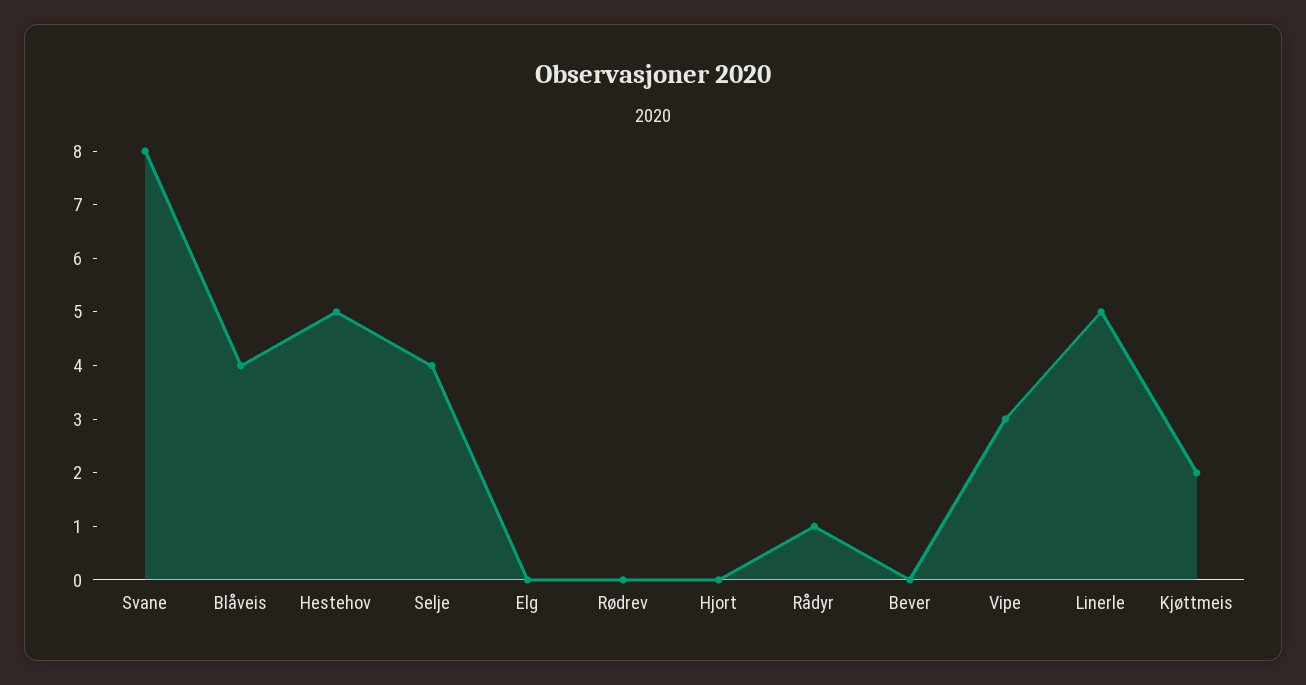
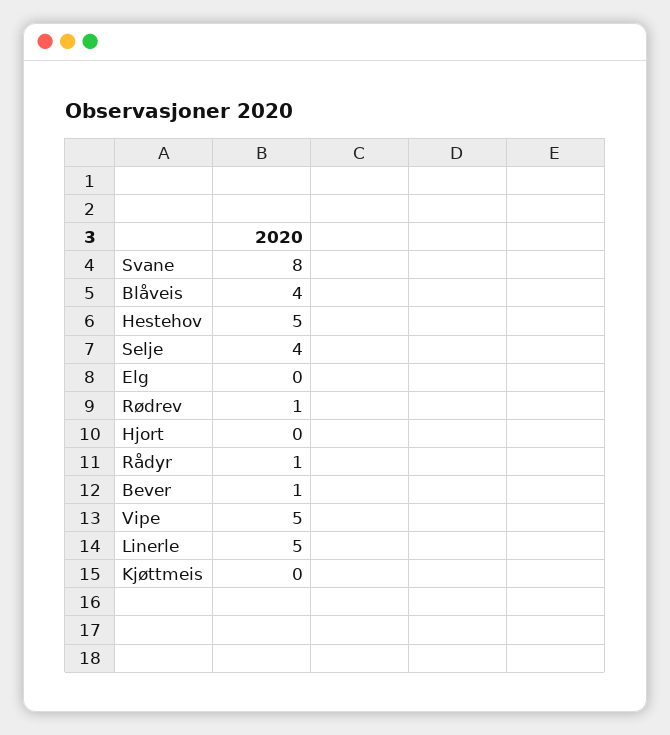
Rødrev: 0 -> 1
Bever: 0 -> 1
Vipe: 3 -> 5
Kjøttmeis: 2 -> 0

